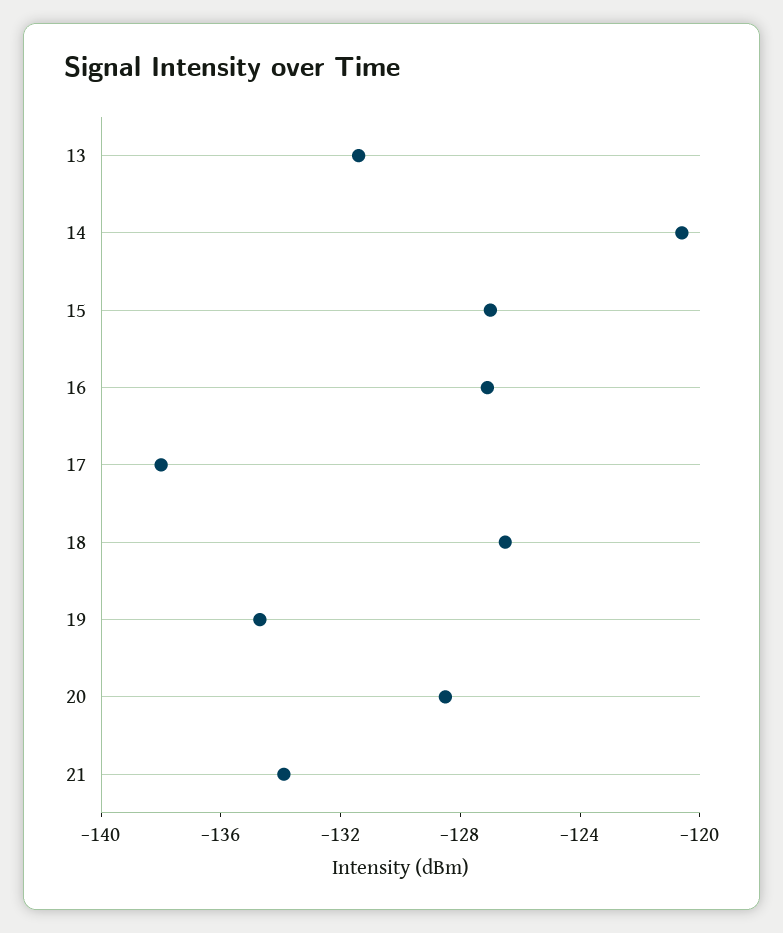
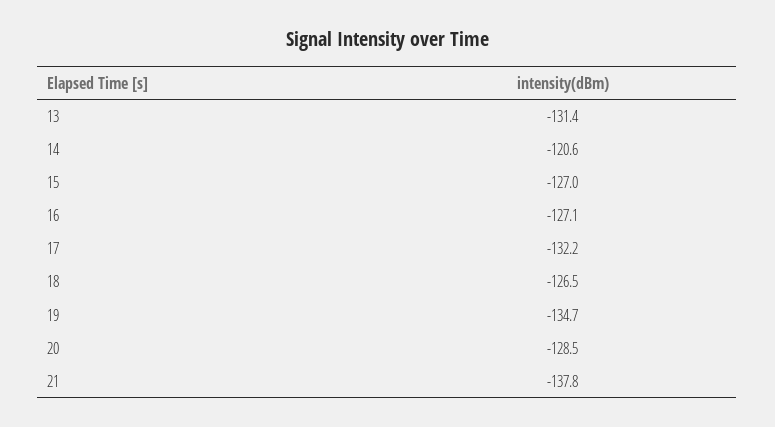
17: -138 -> -132.2
21: -134 -> -137.8

